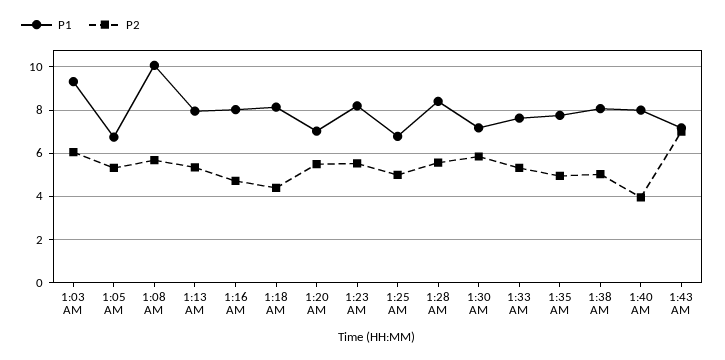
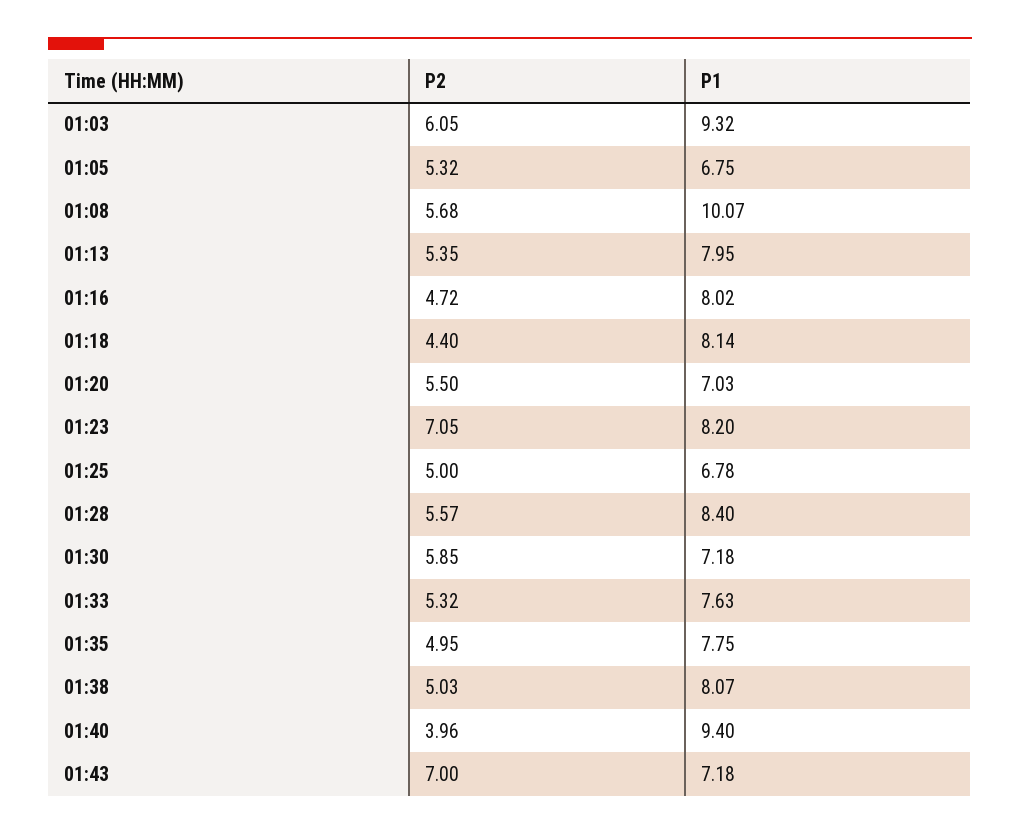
P2, 1:23 AM: 5.5 -> 7.05
P1, 1:40 AM: 8 -> 9.4

